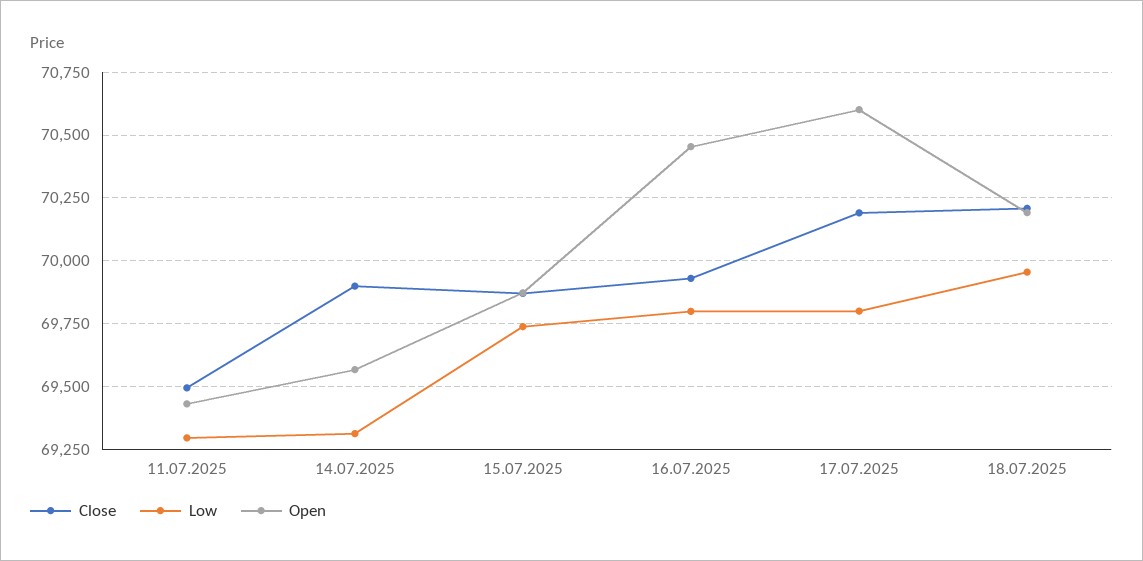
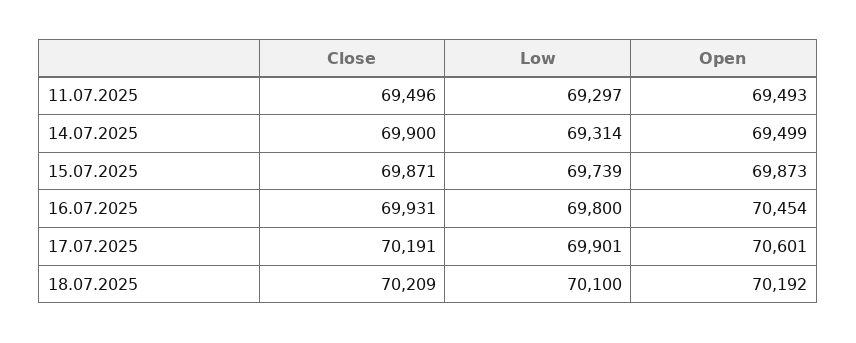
Open, 11.07.2025: 69425 -> 69493
Open, 14.07.2025: 69575 -> 69499
Low, 17.07.2025: 69800 -> 69901
Low, 18.07.2025: 69950 -> 70100

